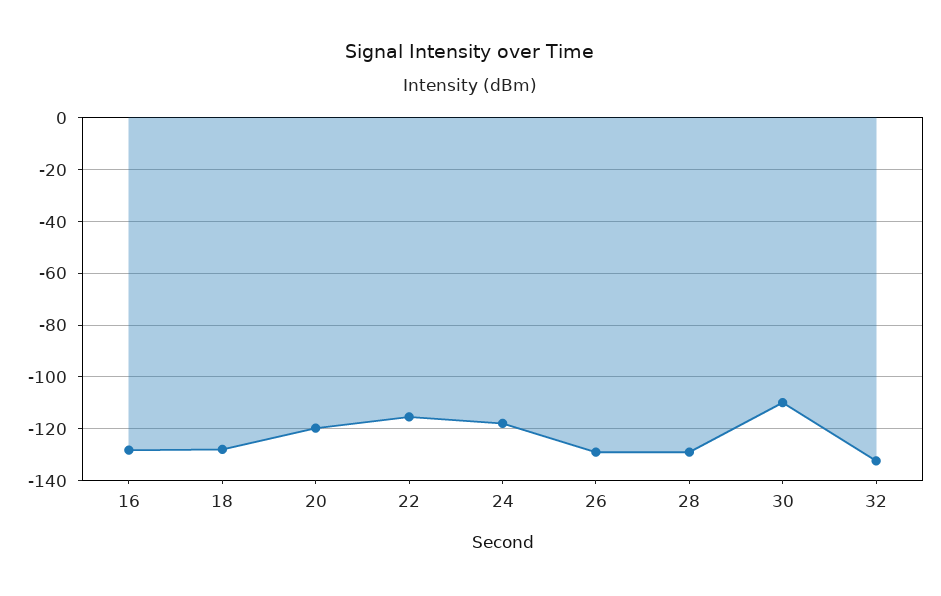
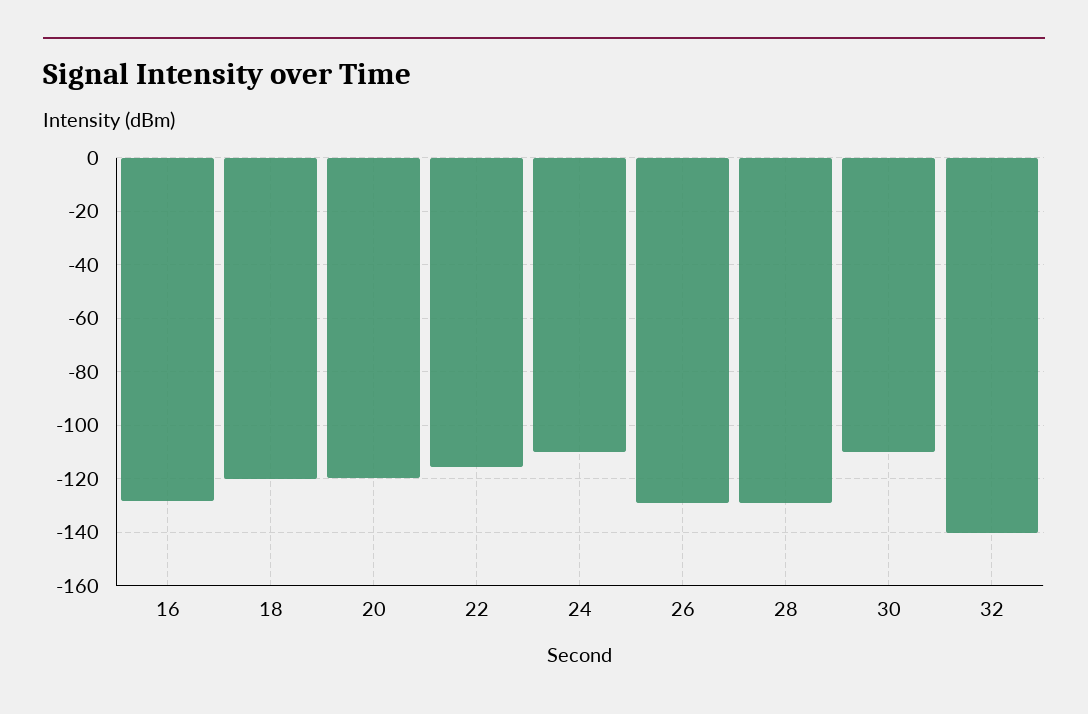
18: -127.5 -> -120
24: -117.5 -> -110
32: -132.5 -> -140

